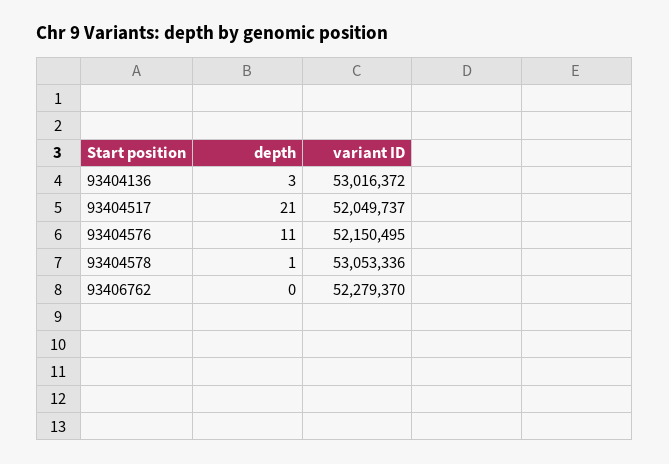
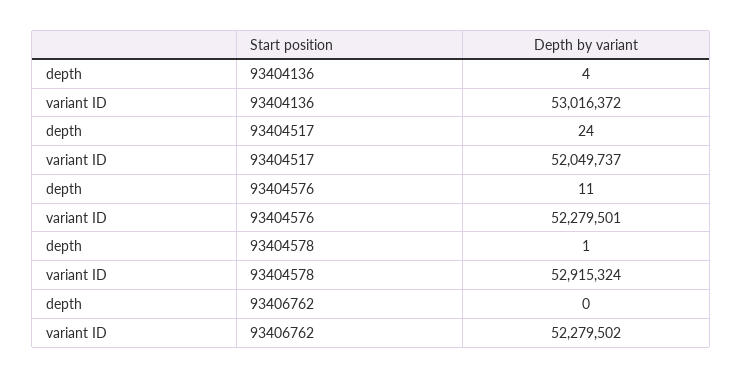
depth, 93404136: 3 -> 4
depth, 93404517: 21 -> 24
variant ID, 93404576: 52150495 -> 52279501
variant ID, 93404578: 53053336 -> 52915324
variant ID, 93406762: 52279370 -> 52279502

